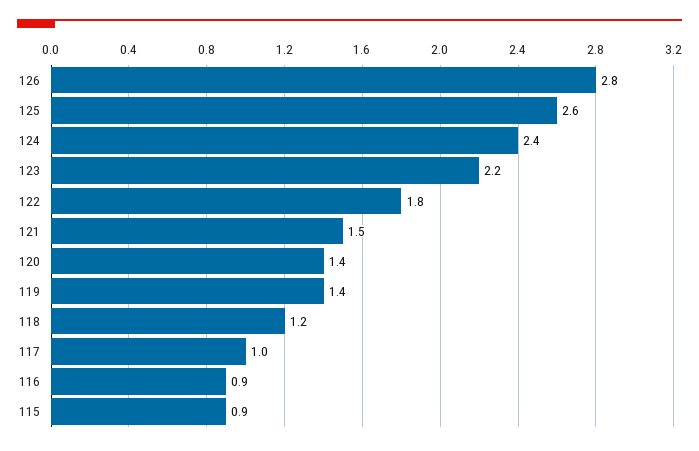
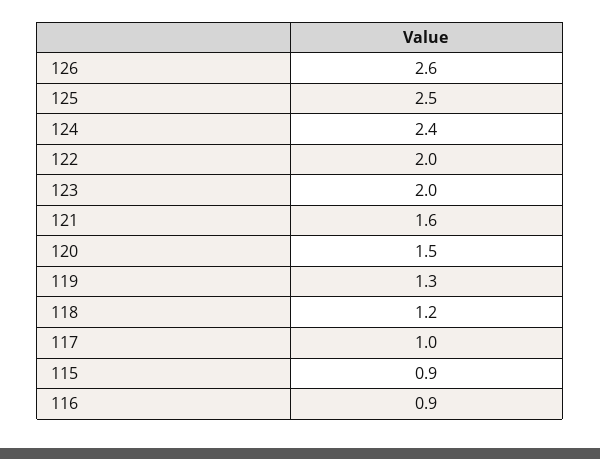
126: 2.8 -> 2.6
125: 2.6 -> 2.5
123: 2.2 -> 2
122: 1.8 -> 2
121: 1.5 -> 1.6
120: 1.4 -> 1.5
119: 1.4 -> 1.3

